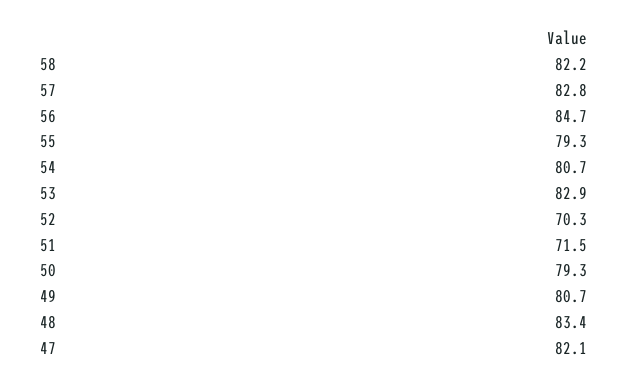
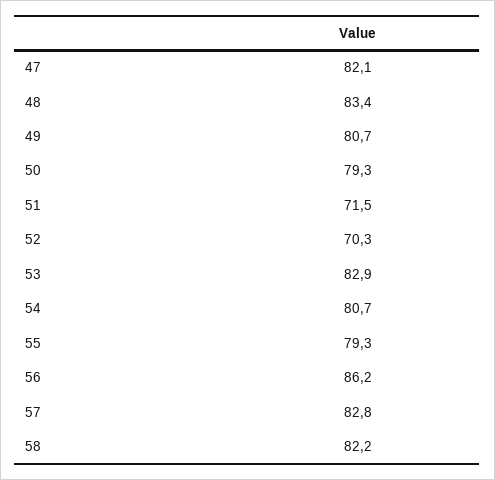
56: 84.7 -> 86.2

